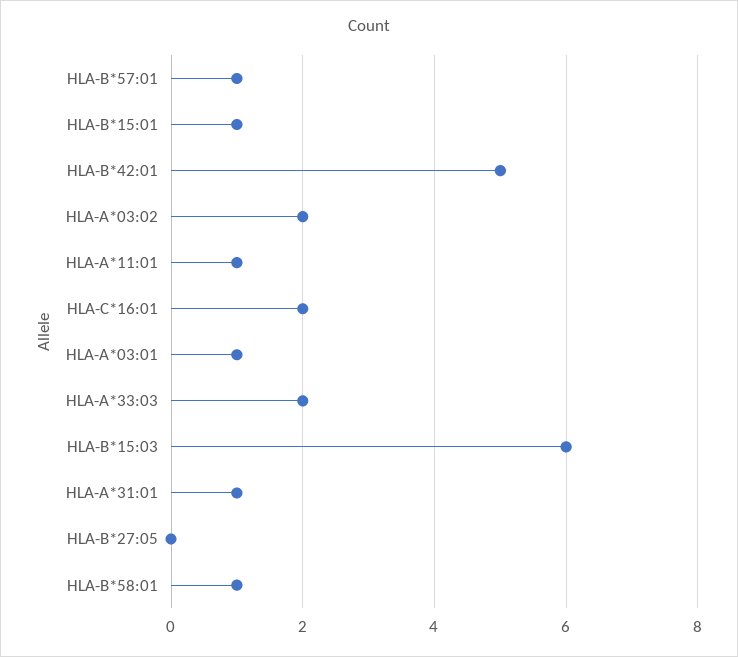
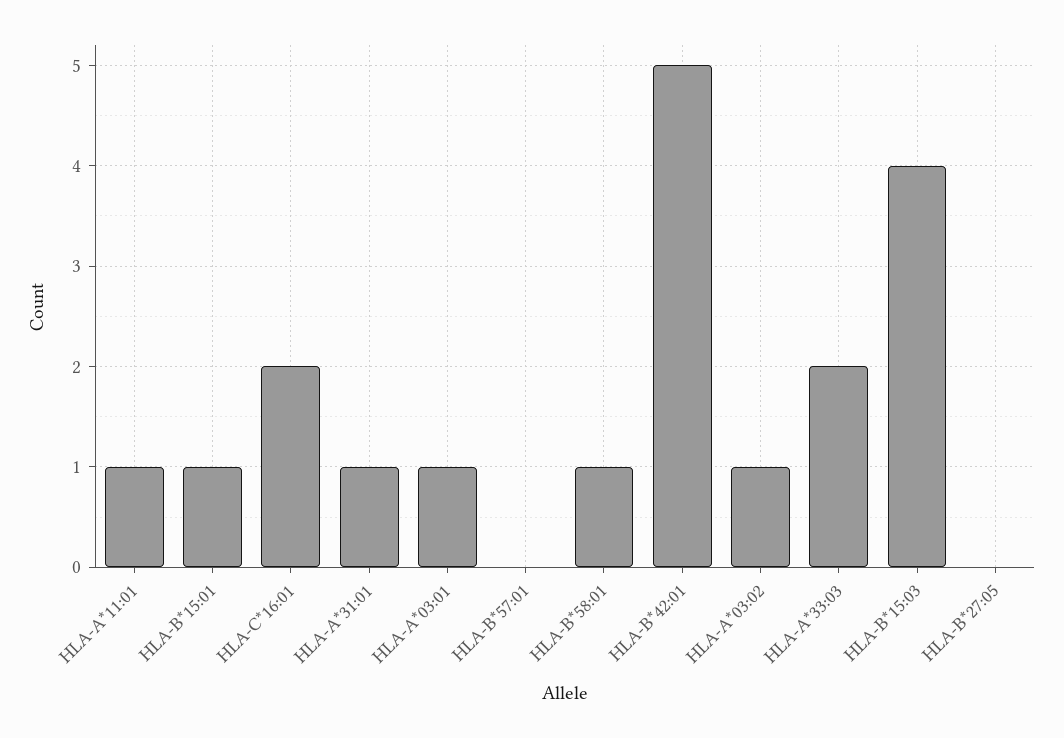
HLA-B*57:01: 1 -> 0
HLA-A*03:02: 2 -> 1
HLA-B*15:03: 6 -> 4

